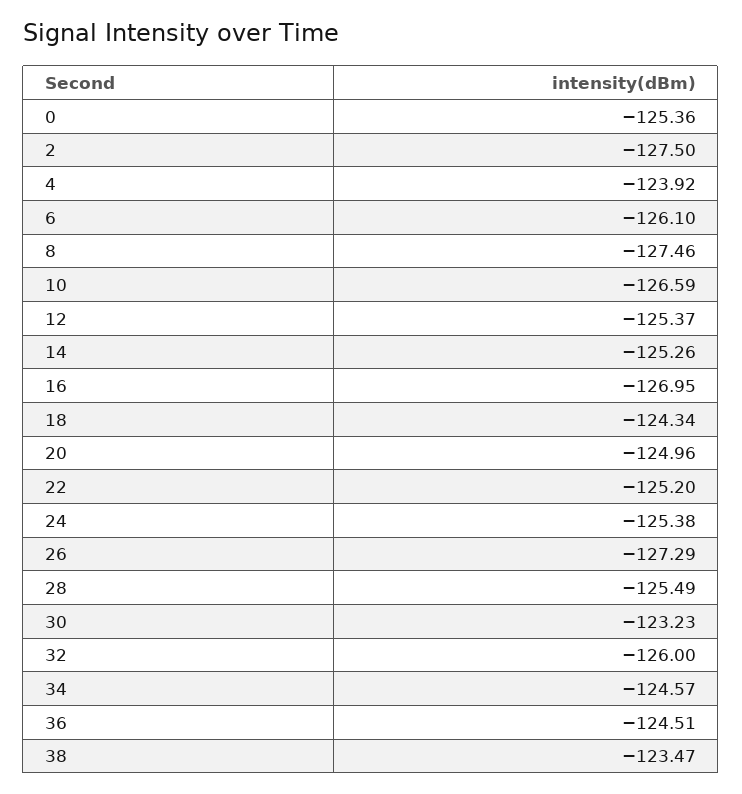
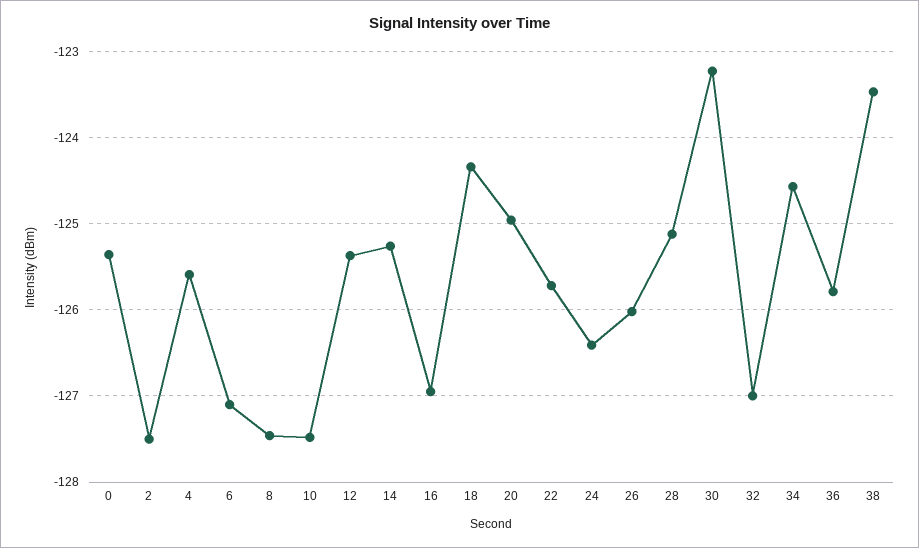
4: -123.92 -> -125.6
6: -126.1 -> -127.1
10: -126.59 -> -127.5
22: -125.2 -> -125.7
24: -125.38 -> -126.4
26: -127.29 -> -126
28: -125.49 -> -125.1
32: -126 -> -127
36: -124.51 -> -125.8

